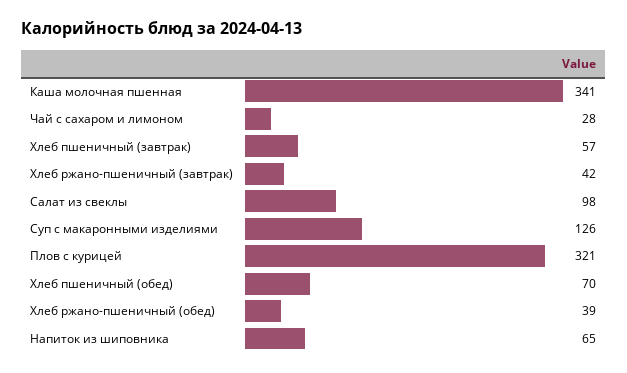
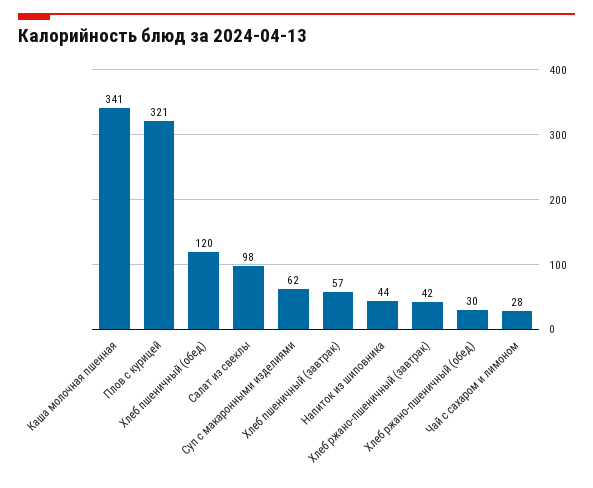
Суп с макаронными изделиями: 126 -> 62
Хлеб пшеничный (обед): 70 -> 120
Хлеб ржано-пшеничный (обед): 39 -> 30
Напиток из шиповника: 65 -> 44

